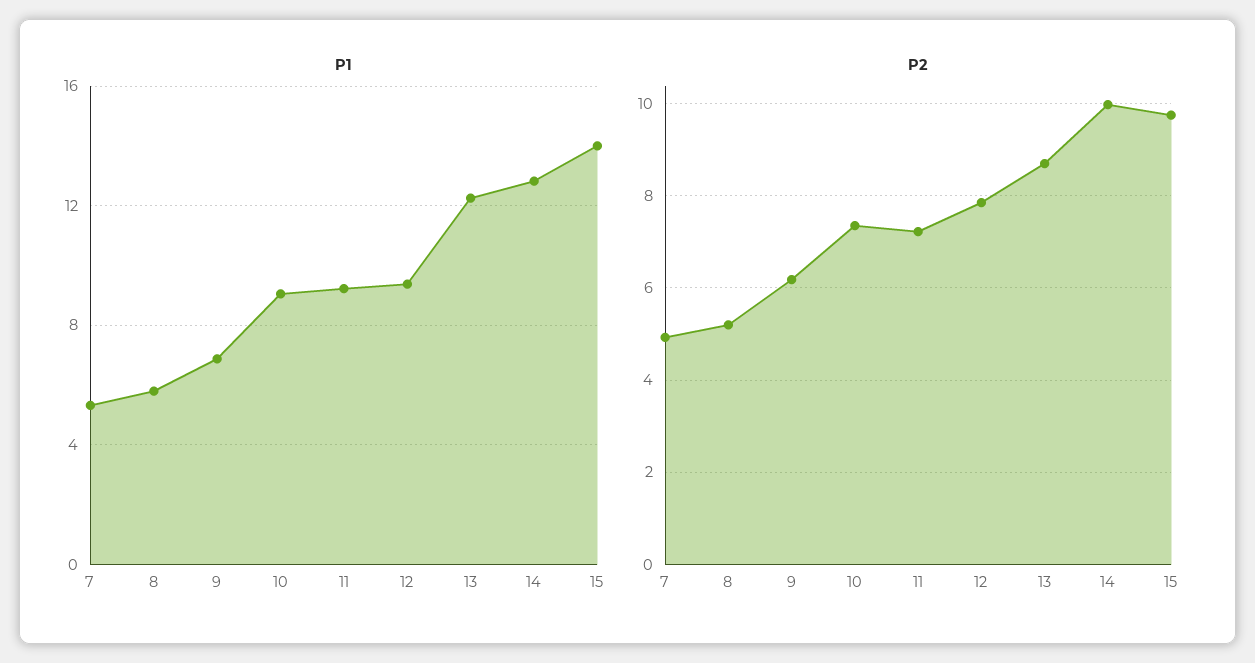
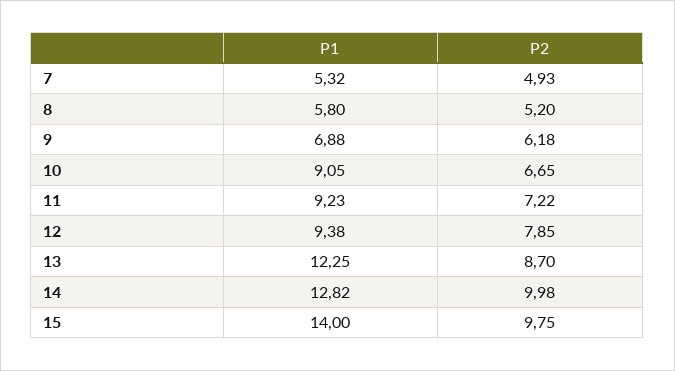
P2, 10: 7.4 -> 6.65

